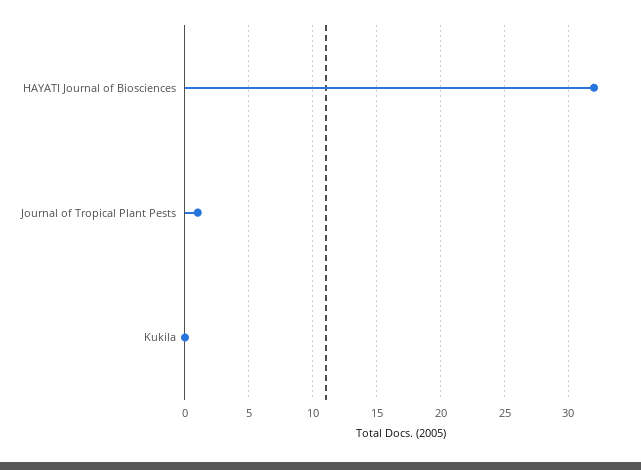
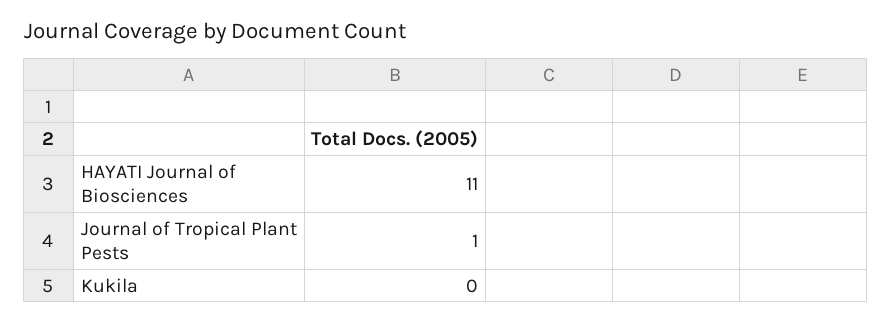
HAYATI Journal of Biosciences: 32 -> 11

